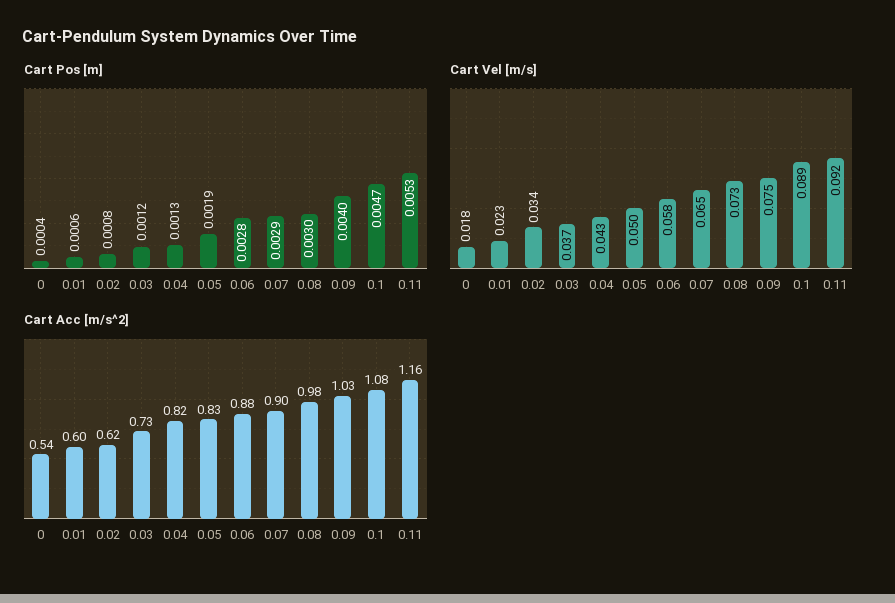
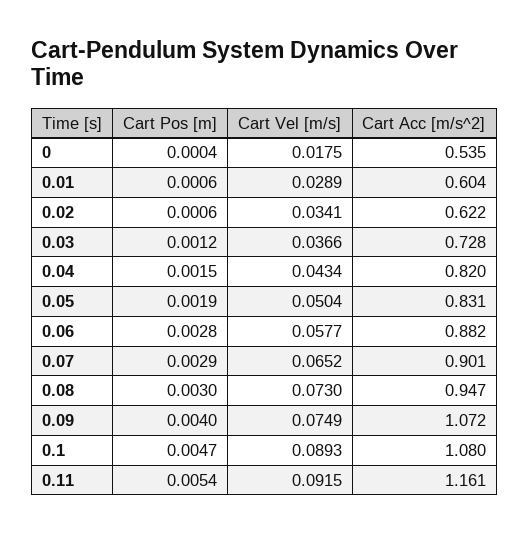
Cart Pos [m], 0.02: 0.0008 -> 0.0006
Cart Pos [m], 0.04: 0.0013 -> 0.0015
Cart Pos [m], 0.11: 0.0053 -> 0.0054
Cart Vel [m/s], 0.01: 0.023 -> 0.0289
Cart Acc [m/s^2], 0.08: 0.98 -> 0.947
Cart Acc [m/s^2], 0.09: 1.03 -> 1.072

